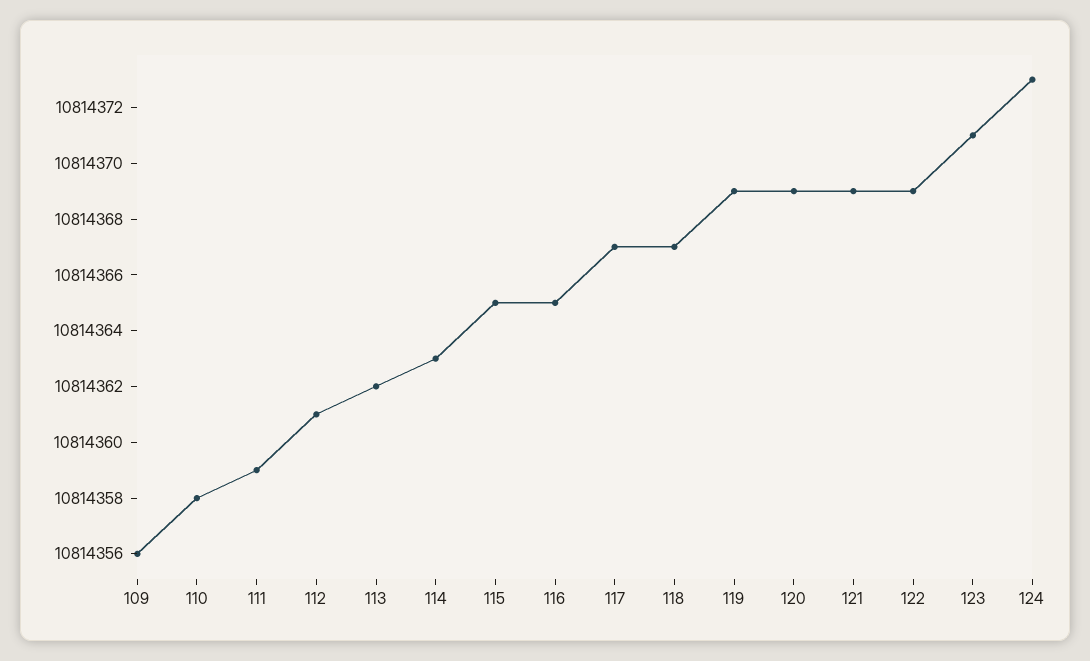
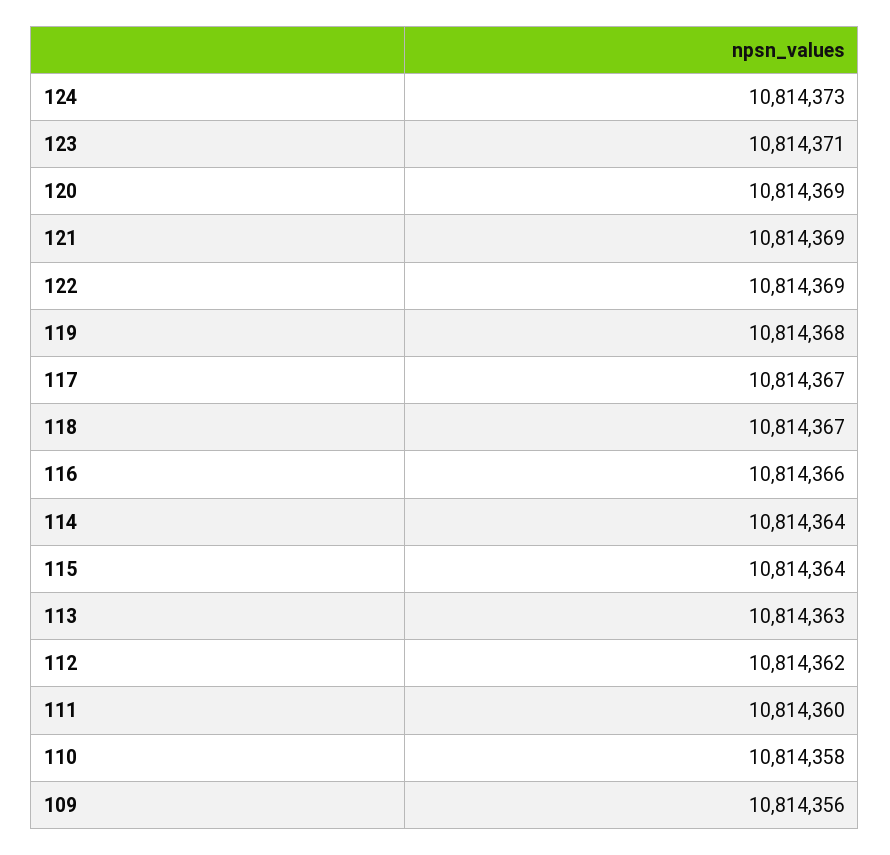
111: 10814359 -> 10814360
112: 10814361 -> 10814362
113: 10814362 -> 10814363
114: 10814363 -> 10814364
115: 10814365 -> 10814364
116: 10814365 -> 10814366
119: 10814369 -> 10814368

